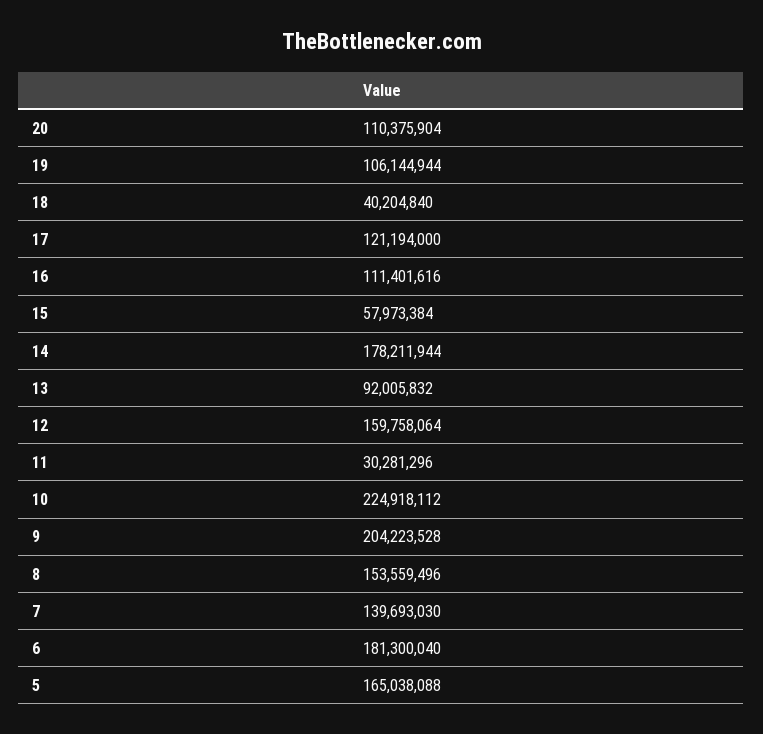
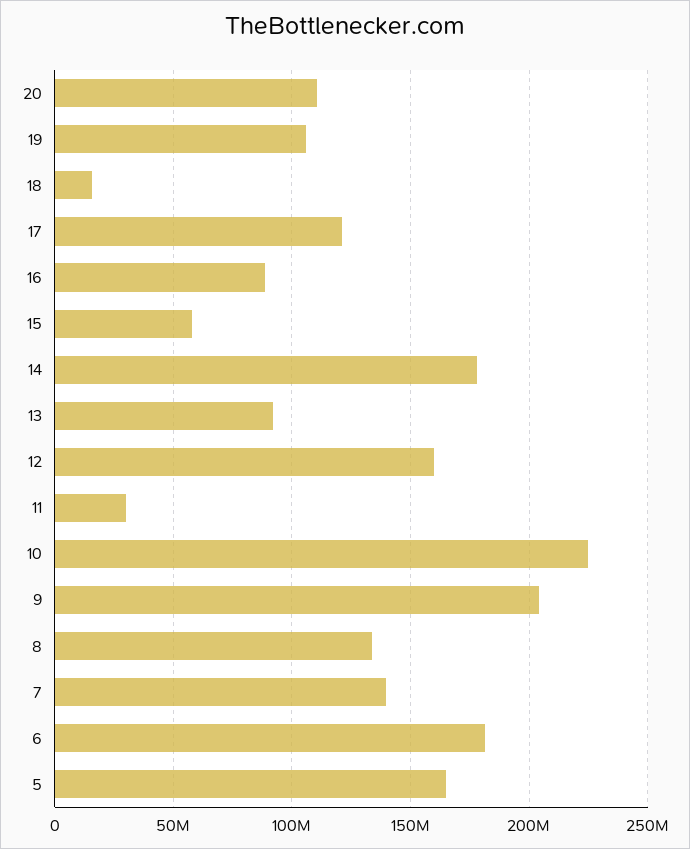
18: 40204840 -> 15000000
16: 111401616 -> 90000000
8: 153559496 -> 135000000

